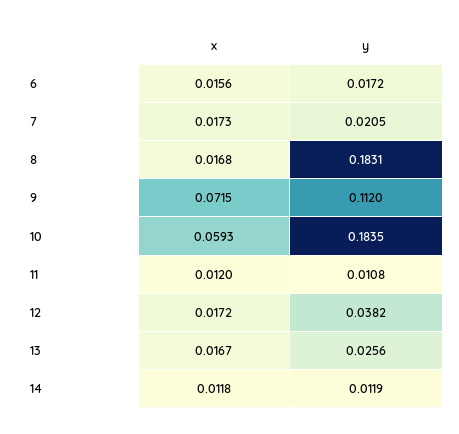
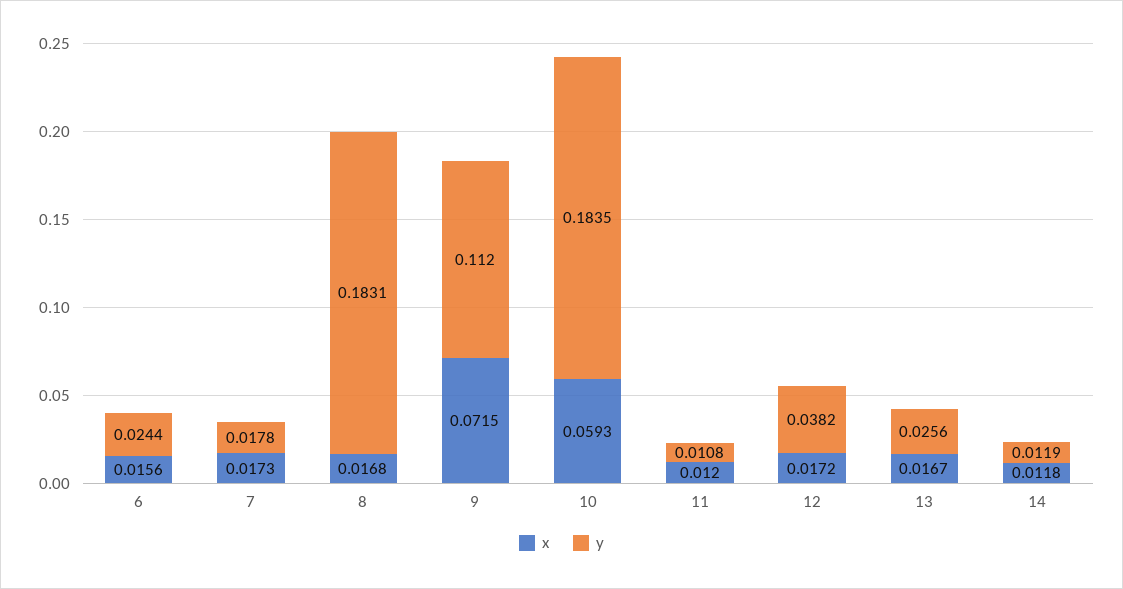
y, 6: 0.0172 -> 0.0244
y, 7: 0.0205 -> 0.0178

